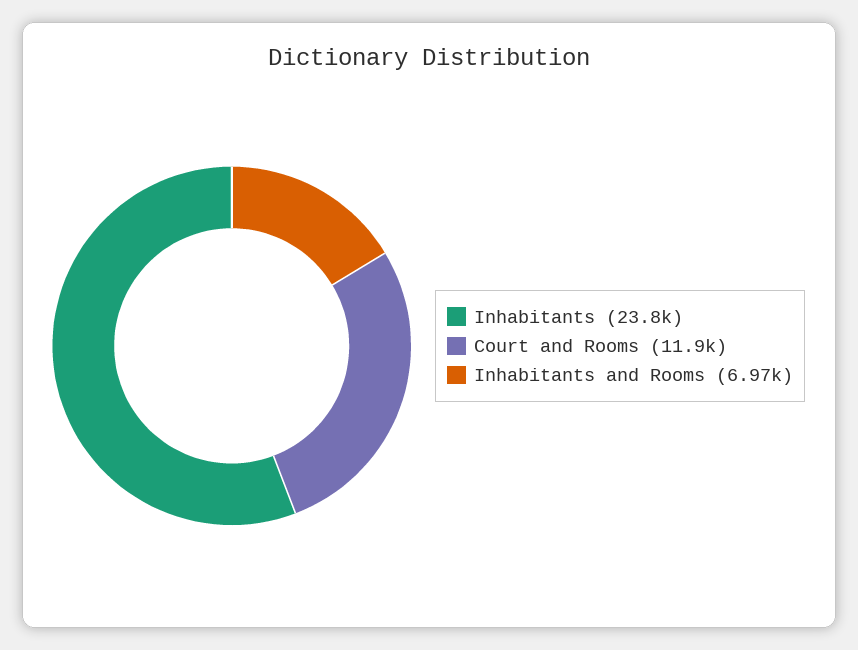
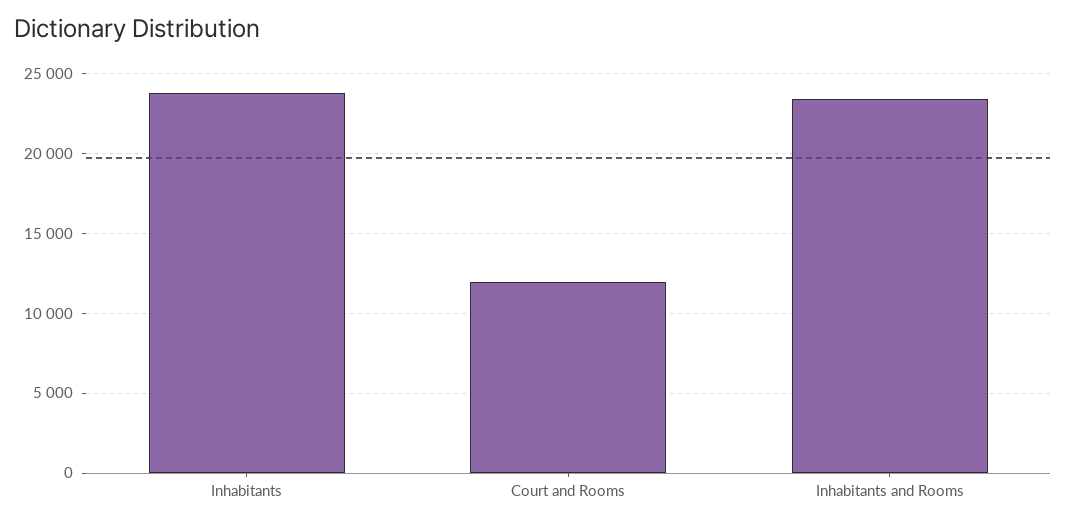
Inhabitants and Rooms: 6970 -> 23500

